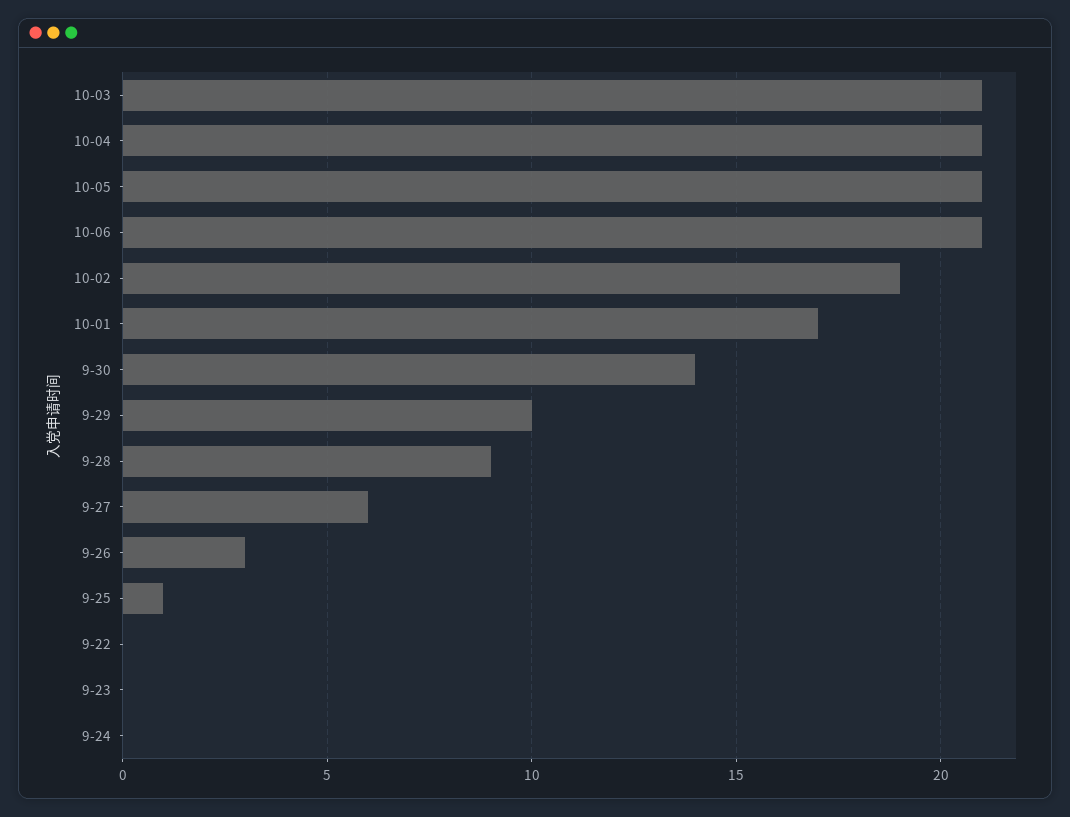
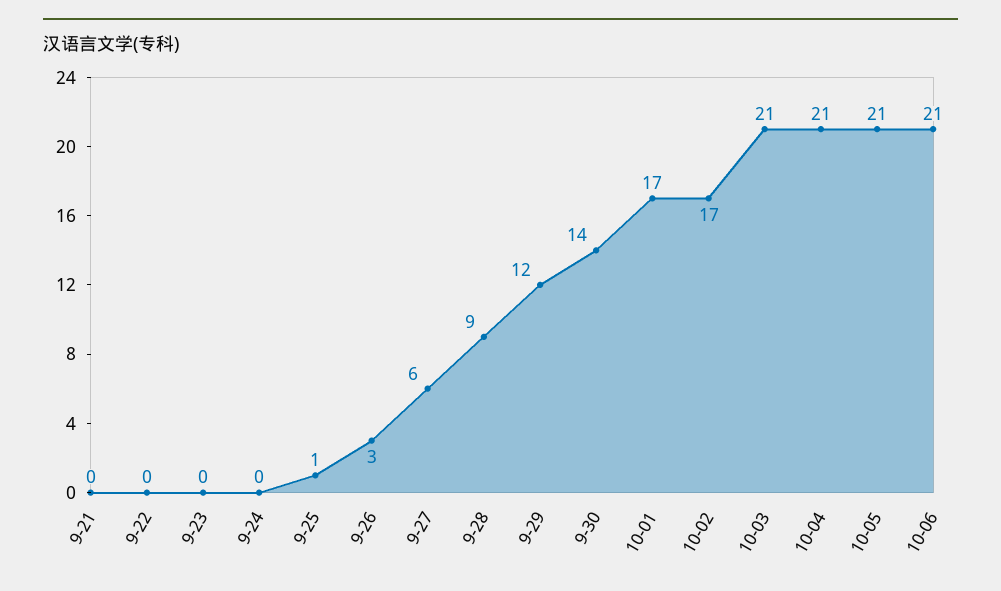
10-02: 19 -> 17
9-29: 10 -> 12
9-21: none -> 0

